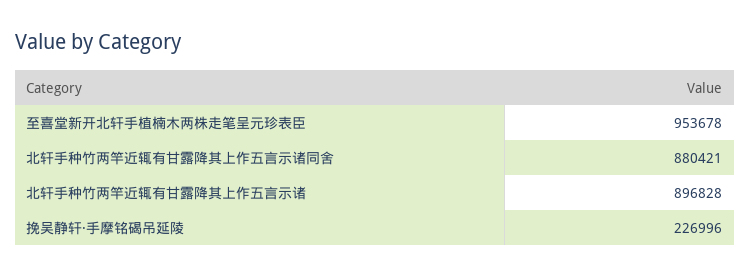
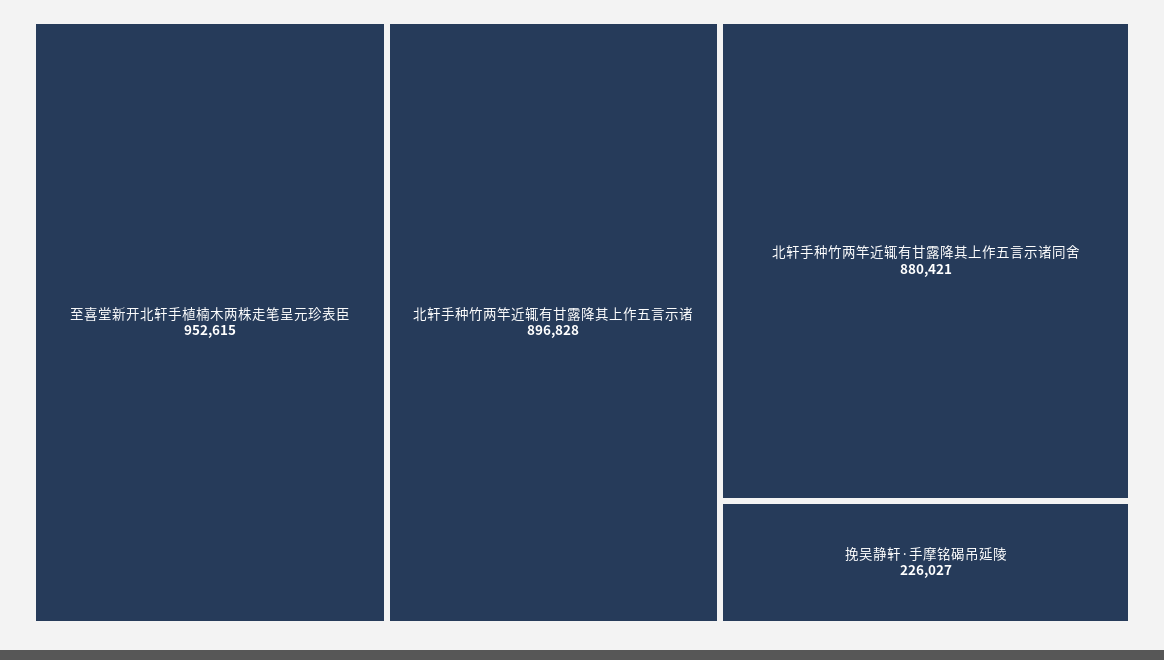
至喜堂新开北轩手植楠木两株走笔呈元珍表臣: 953678 -> 952615
挽吴静轩·手摩铭碣吊延陵: 226996 -> 226027

